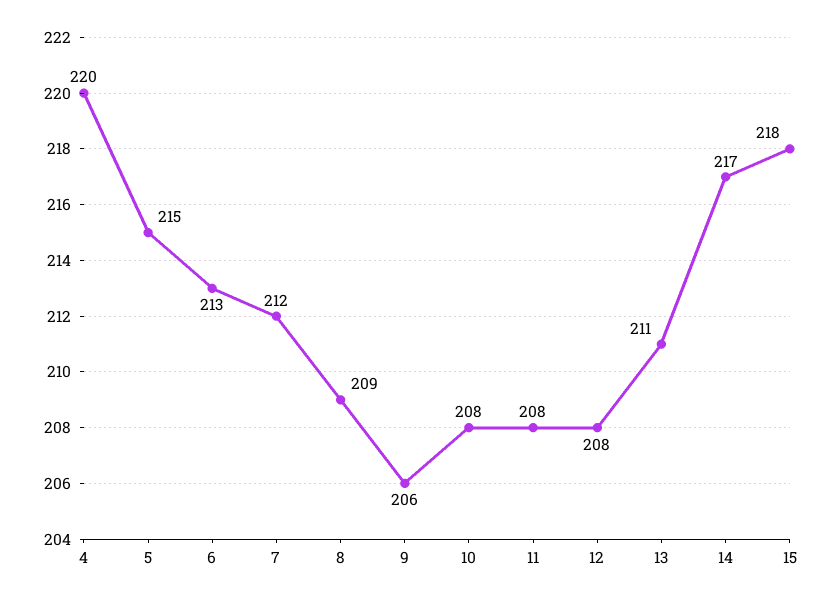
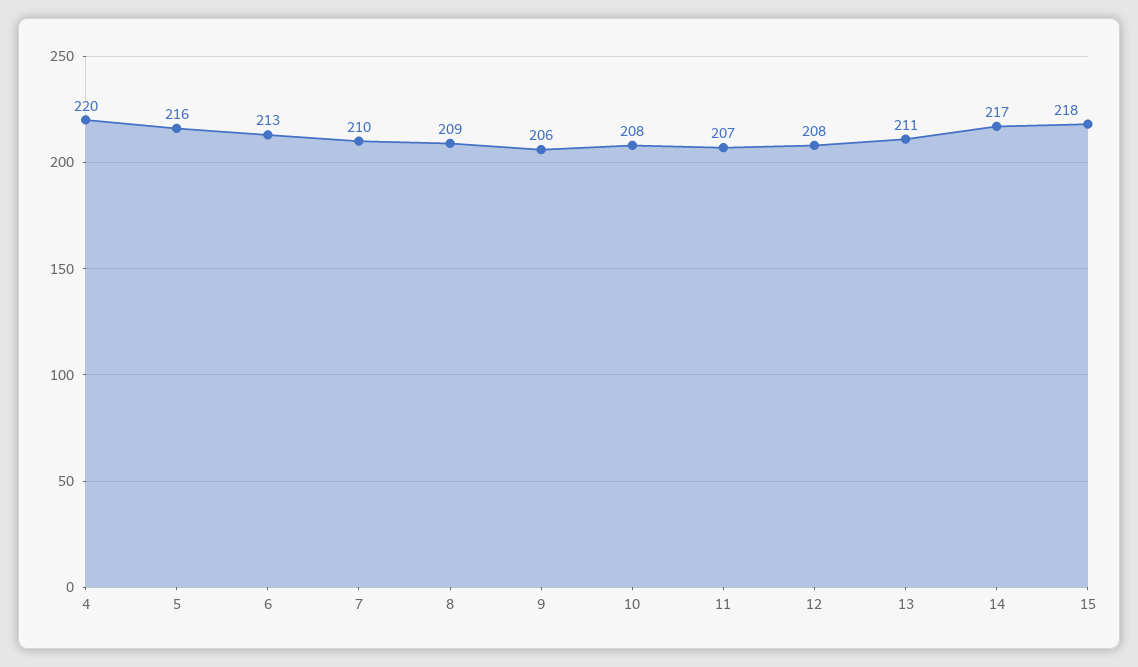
5: 215 -> 216
7: 212 -> 210
11: 208 -> 207

